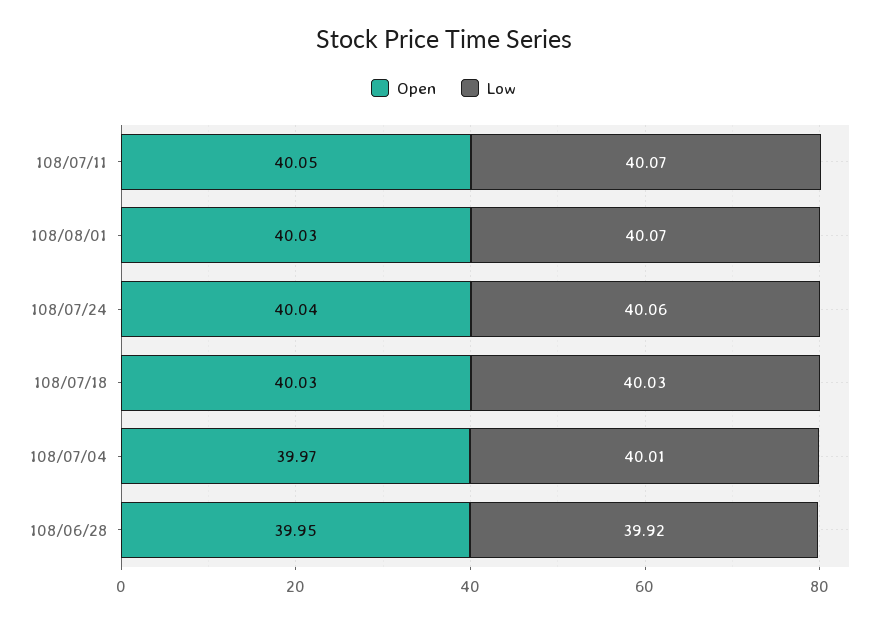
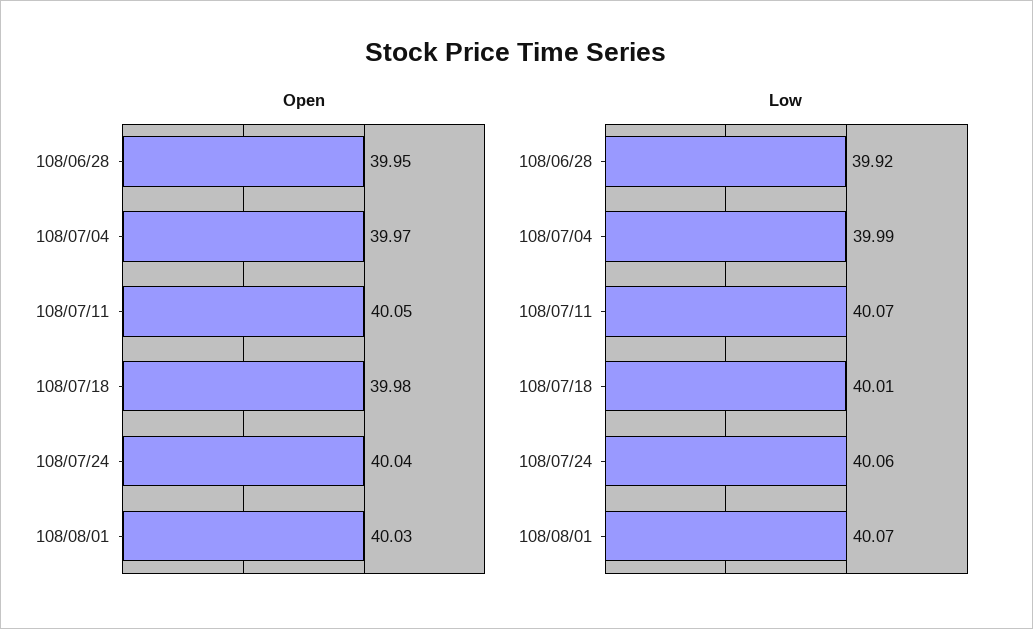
Open, 108/07/18: 40.03 -> 39.98
Low, 108/07/18: 40.03 -> 40.01
Low, 108/07/04: 40.01 -> 39.99

